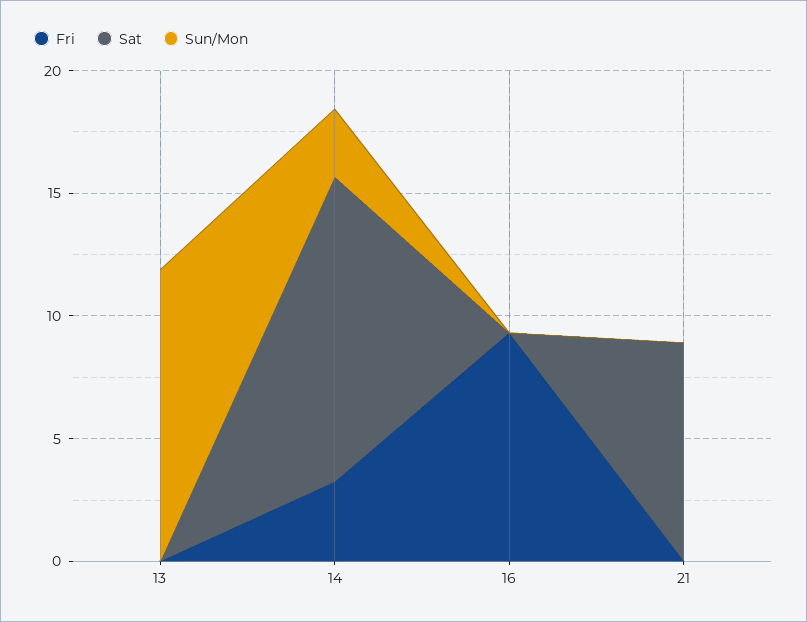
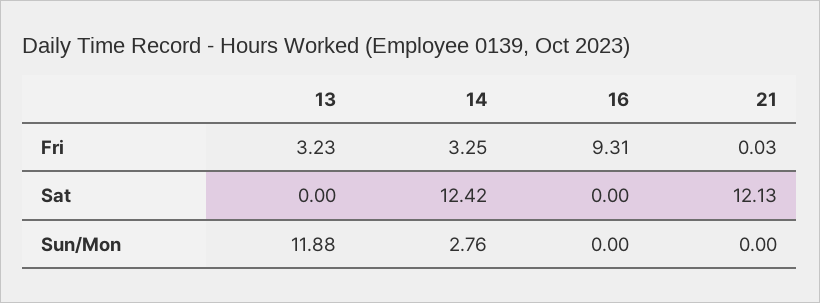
Fri, 13: 0 -> 3.23
Sat, 21: 9 -> 12.13

